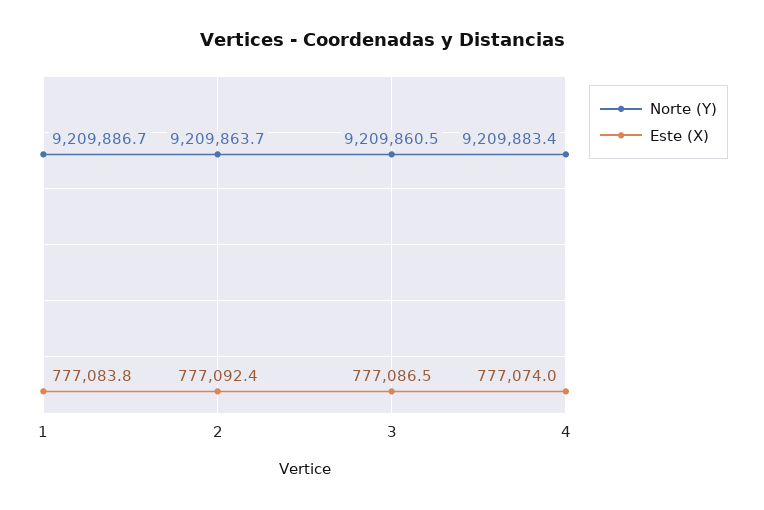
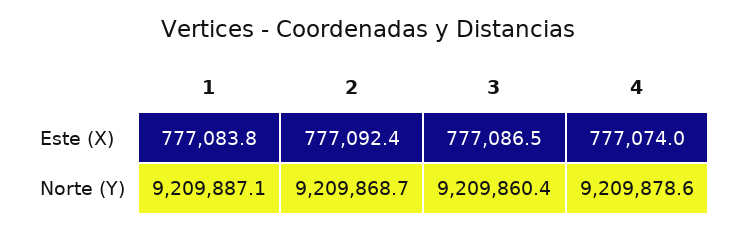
Norte (Y), 1: 9209886.7 -> 9209887.1
Norte (Y), 2: 9209863.7 -> 9209868.7
Norte (Y), 3: 9209860.5 -> 9209860.4
Norte (Y), 4: 9209883.4 -> 9209878.6

